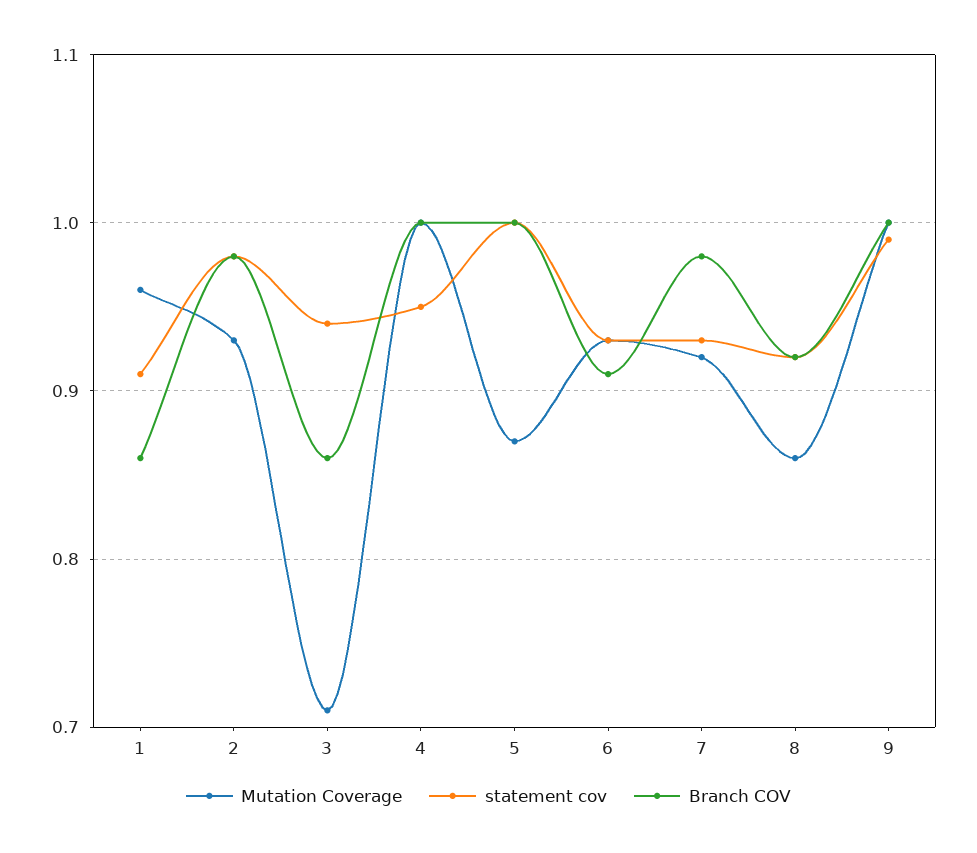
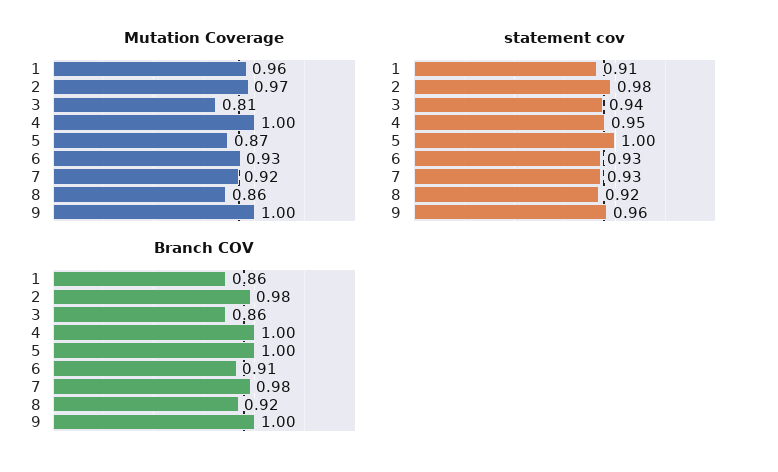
Mutation Coverage, 2: 0.93 -> 0.97
Mutation Coverage, 3: 0.71 -> 0.81
statement cov, 9: 0.99 -> 0.96

